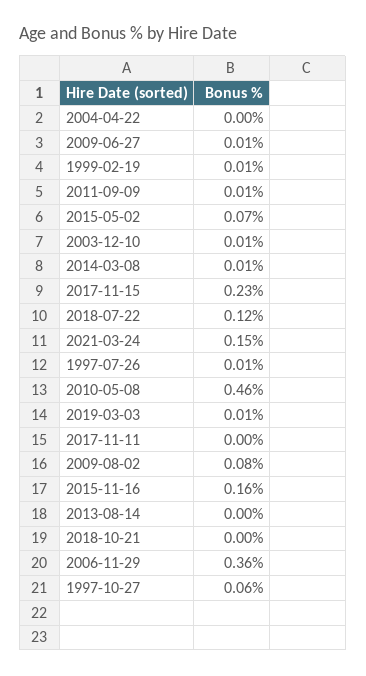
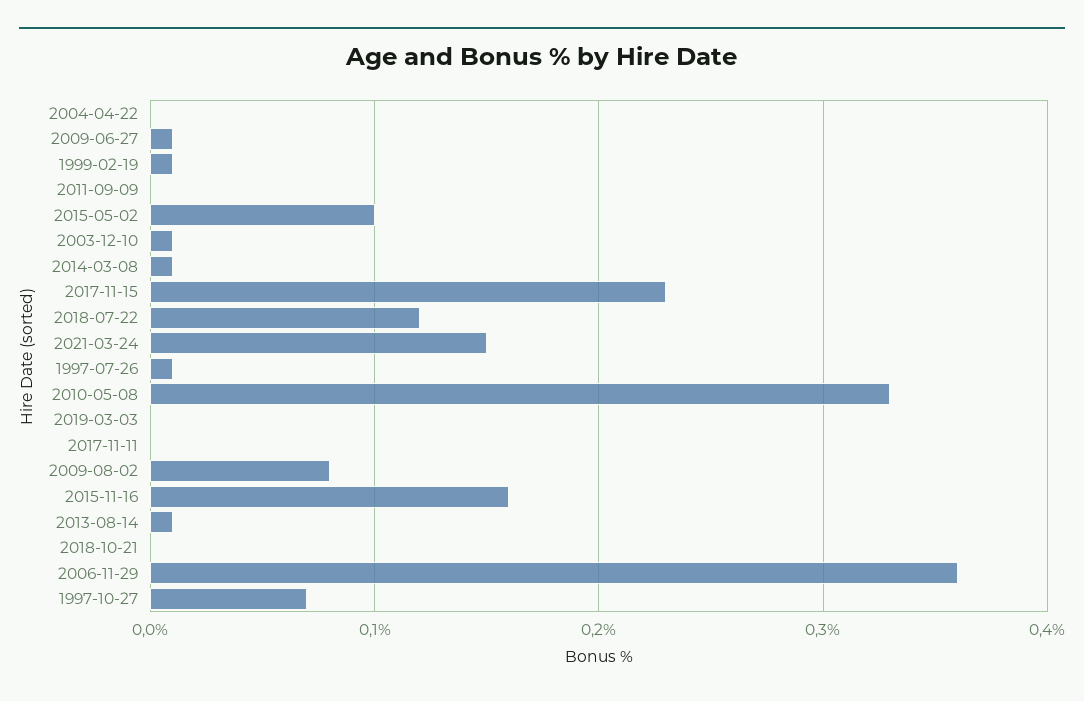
2011-09-09: 0.01 -> 0
2015-05-02: 0.07 -> 0.1
2010-05-08: 0.46 -> 0.33
2019-03-03: 0.01 -> 0
2013-08-14: 0 -> 0.01
1997-10-27: 0.06 -> 0.07

